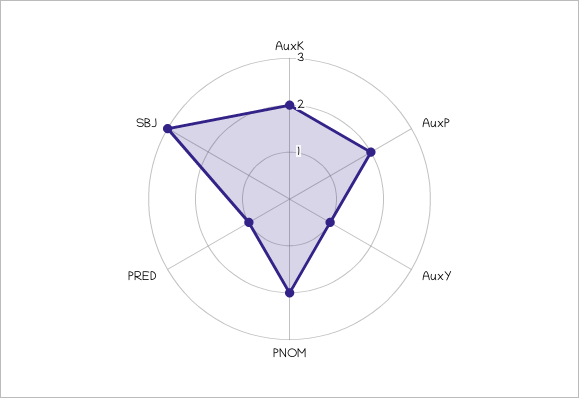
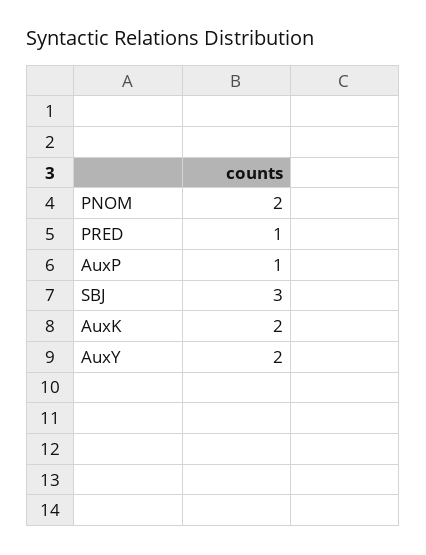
AuxP: 2 -> 1
AuxY: 1 -> 2

